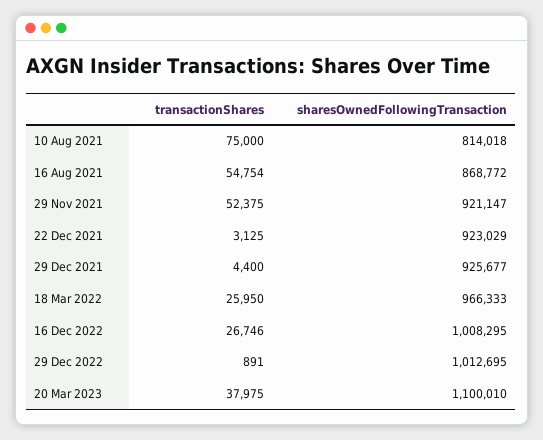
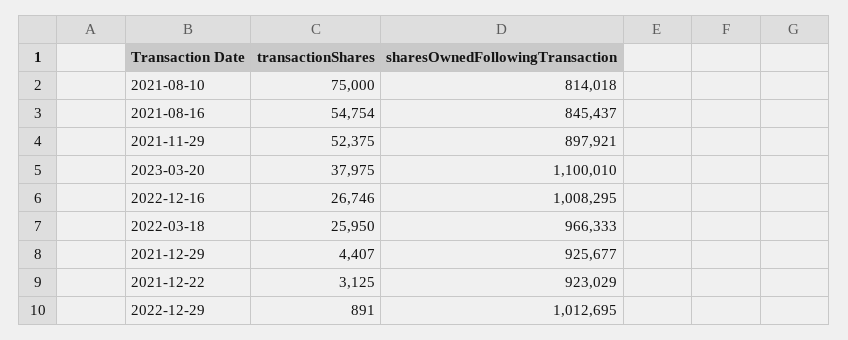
sharesOwnedFollowingTransaction, 16 Aug 2021: 868772 -> 845437
sharesOwnedFollowingTransaction, 29 Nov 2021: 921147 -> 897921
transactionShares, 29 Dec 2021: 4400 -> 4407

